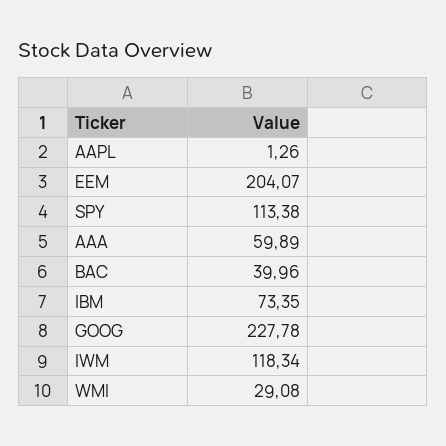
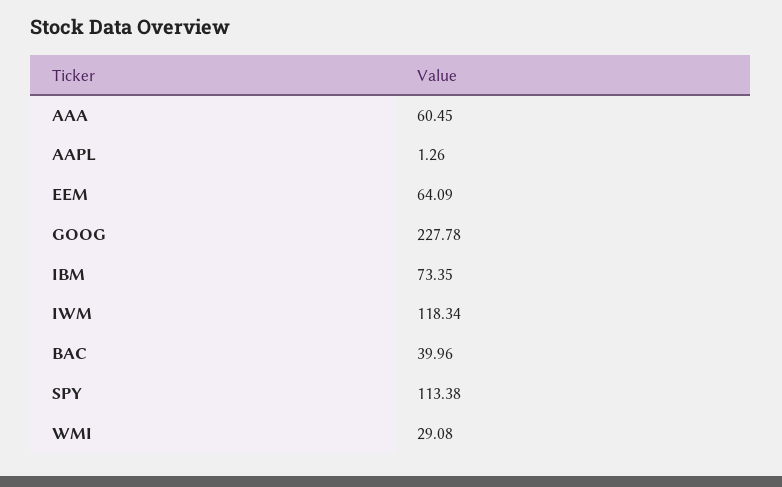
EEM: 204.07 -> 64.09
AAA: 59.89 -> 60.45

